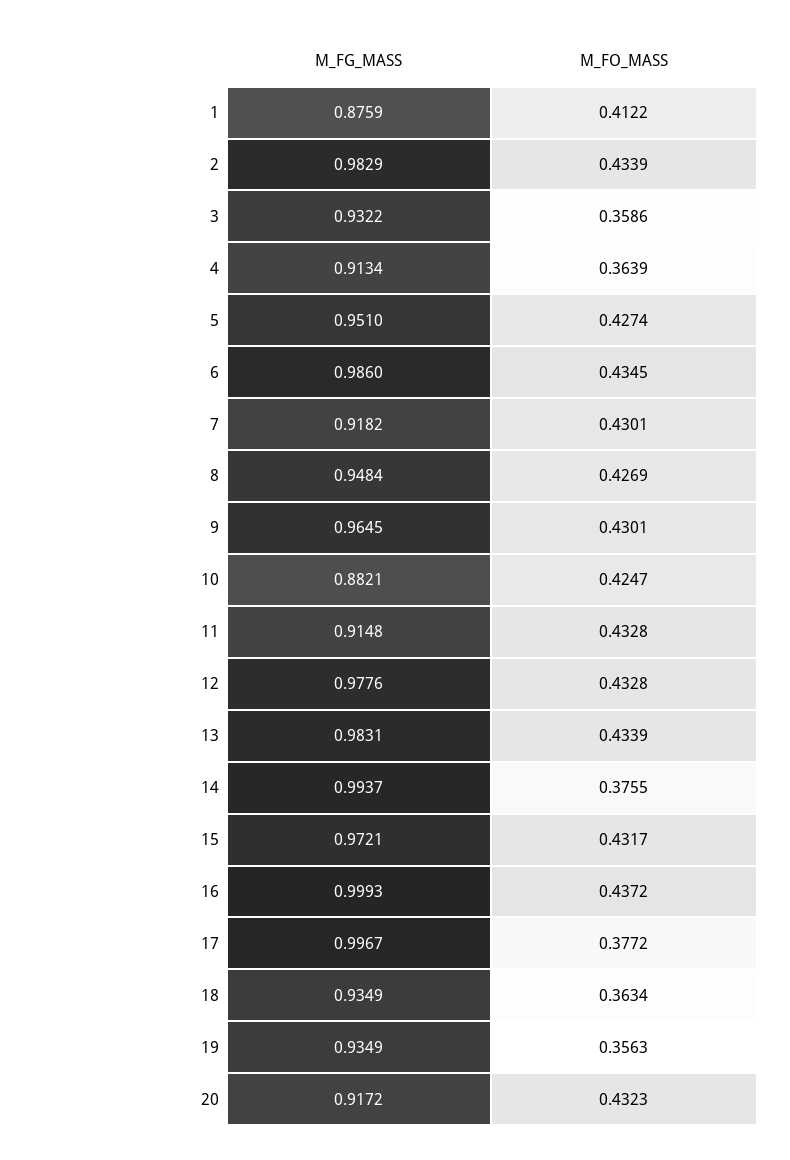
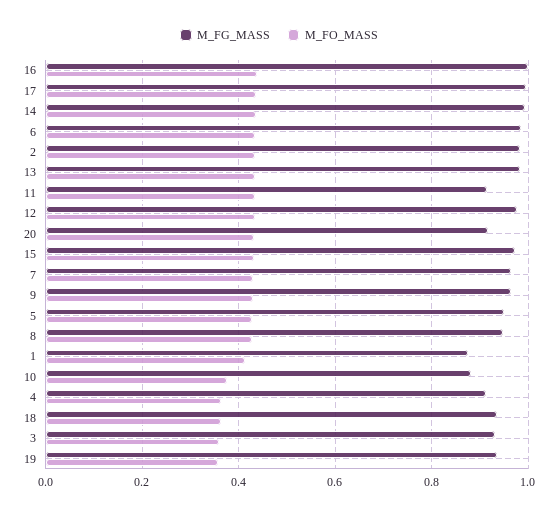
M_FG_MASS, 7: 0.9182 -> 0.96
M_FO_MASS, 10: 0.4247 -> 0.38
M_FO_MASS, 14: 0.3755 -> 0.44
M_FO_MASS, 17: 0.3772 -> 0.44

